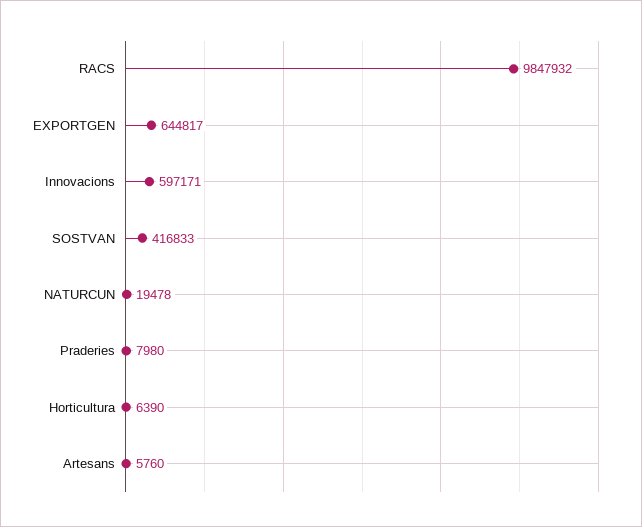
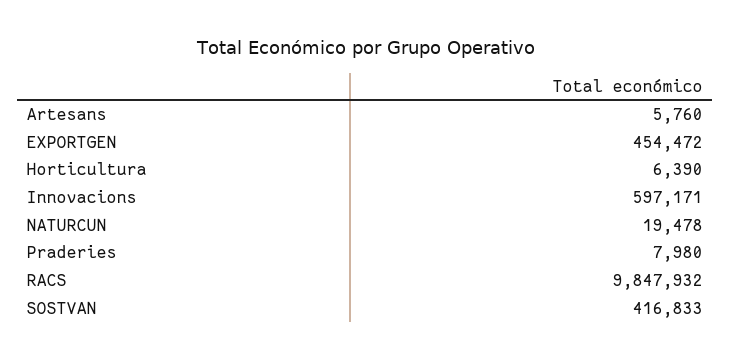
EXPORTGEN: 644817 -> 454472

